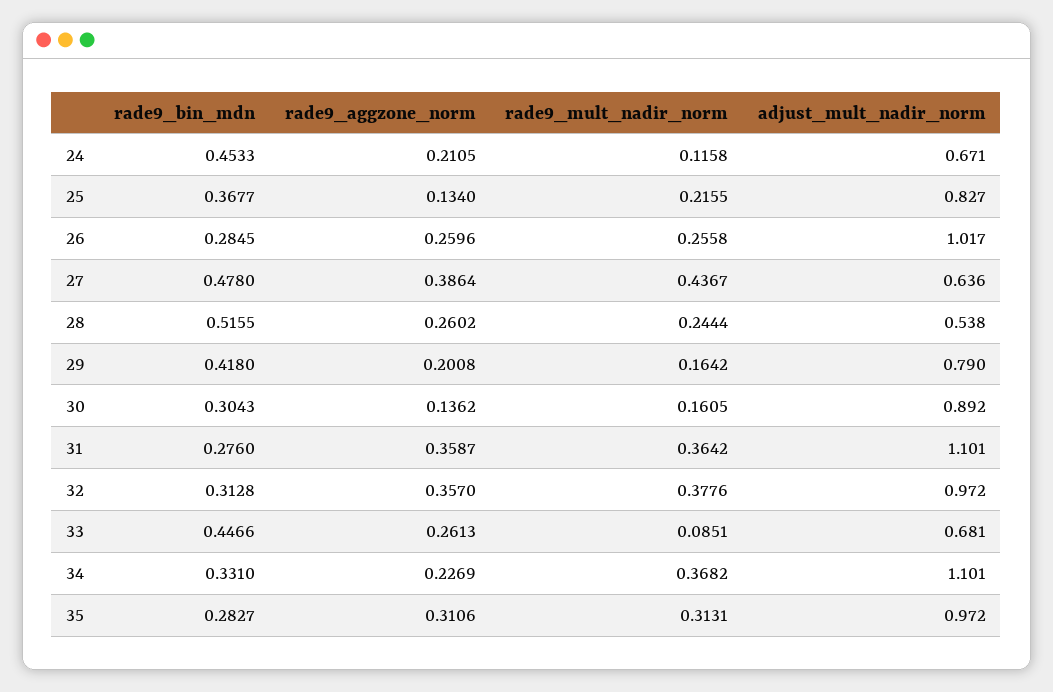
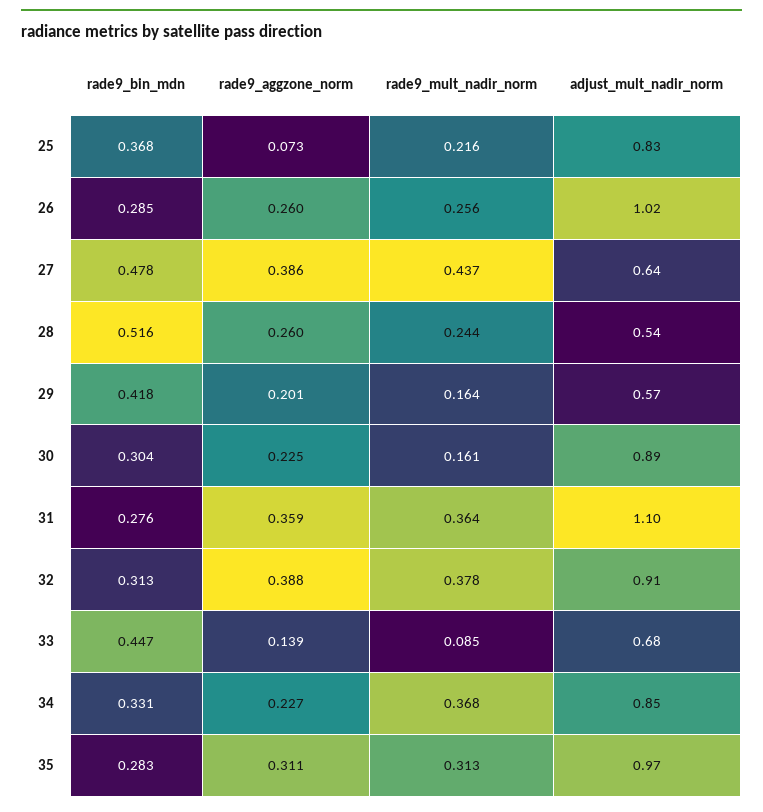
rade9_bin_mdn, 24: 0.4533 -> none
rade9_aggzone_norm, 24: 0.2105 -> none
rade9_mult_nadir_norm, 24: 0.1158 -> none
adjust_mult_nadir_norm, 24: 0.671 -> none
rade9_aggzone_norm, 25: 0.134 -> 0.073
adjust_mult_nadir_norm, 29: 0.79 -> 0.57
rade9_aggzone_norm, 30: 0.1362 -> 0.225
rade9_aggzone_norm, 32: 0.357 -> 0.388
adjust_mult_nadir_norm, 32: 0.972 -> 0.91
rade9_aggzone_norm, 33: 0.2613 -> 0.139
adjust_mult_nadir_norm, 34: 1.101 -> 0.85

